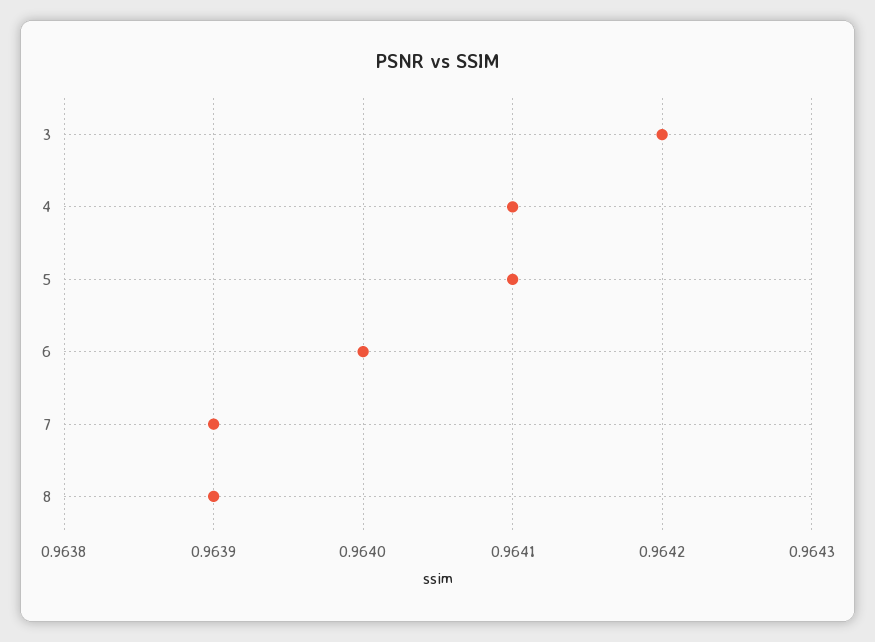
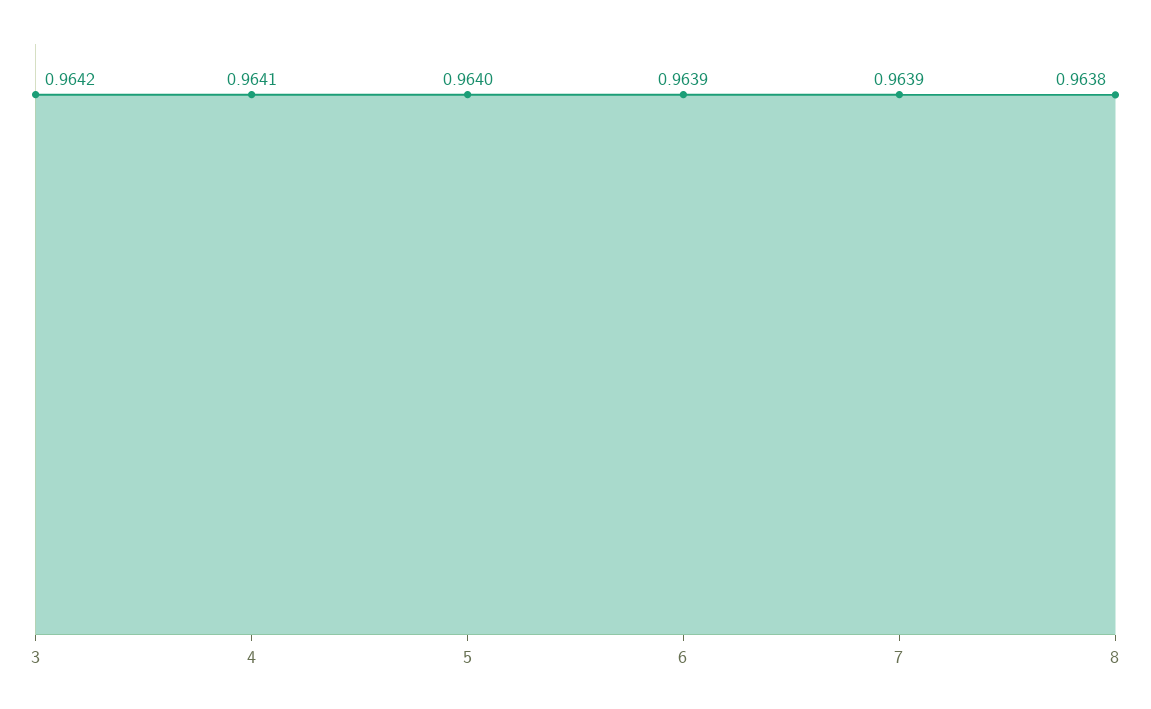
5: 0.9641 -> 0.964
6: 0.964 -> 0.9639
8: 0.9639 -> 0.9638

